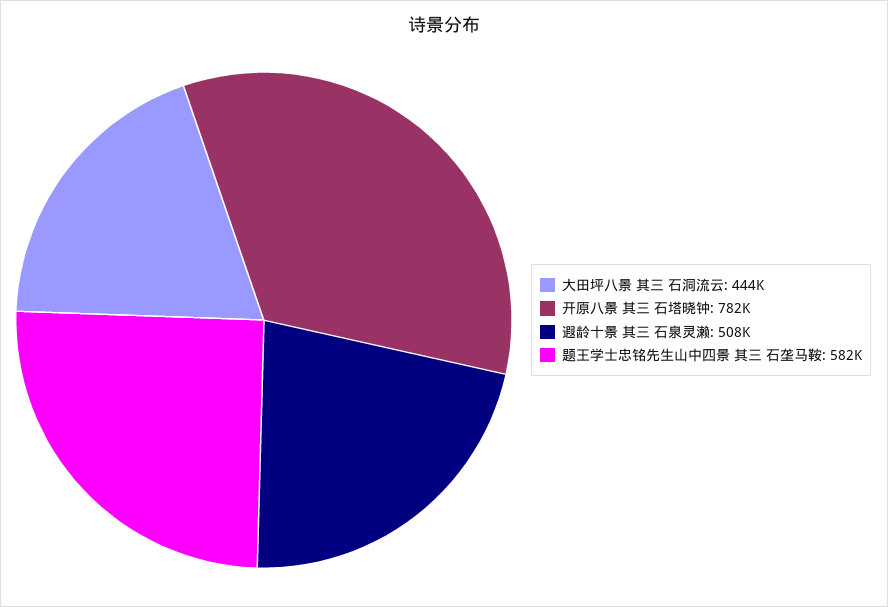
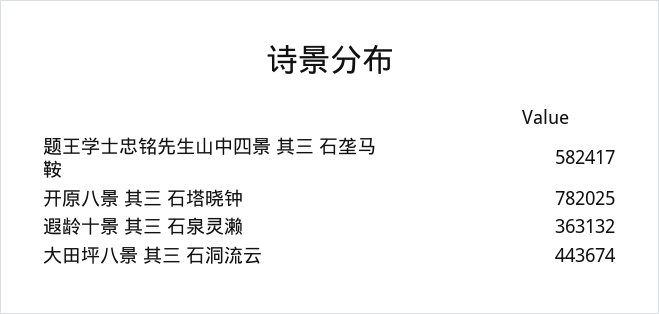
遐龄十景 其三 石泉灵濑: 508000 -> 363132

